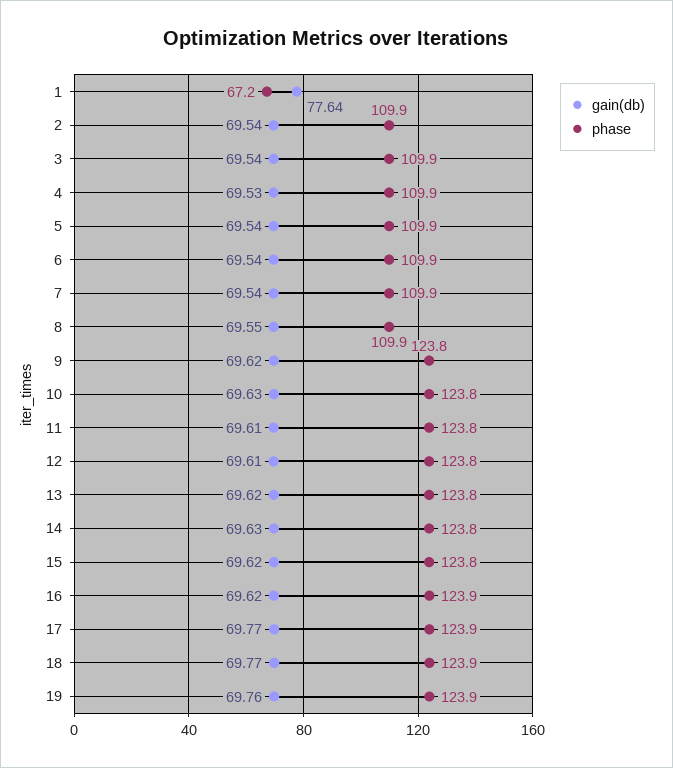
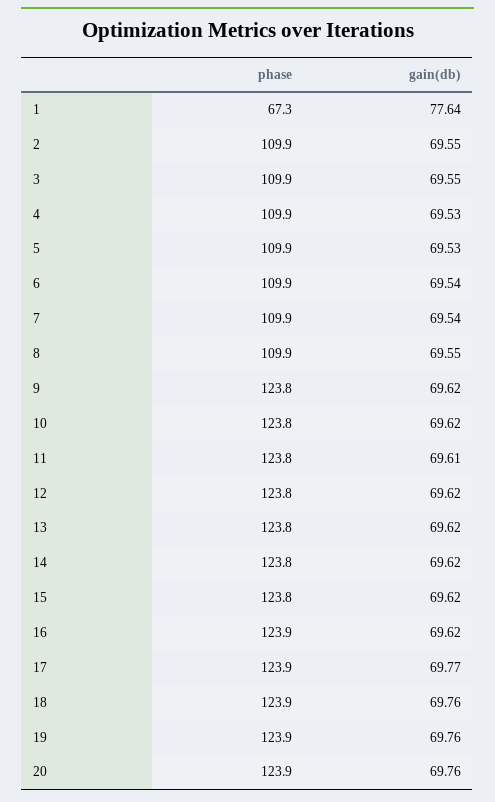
phase, 1: 67.2 -> 67.3
gain(db), 2: 69.54 -> 69.55
gain(db), 3: 69.54 -> 69.55
gain(db), 5: 69.54 -> 69.53
gain(db), 10: 69.63 -> 69.62
gain(db), 12: 69.61 -> 69.62
gain(db), 14: 69.63 -> 69.62
gain(db), 18: 69.77 -> 69.76
phase, 20: none -> 123.9
gain(db), 20: none -> 69.76

